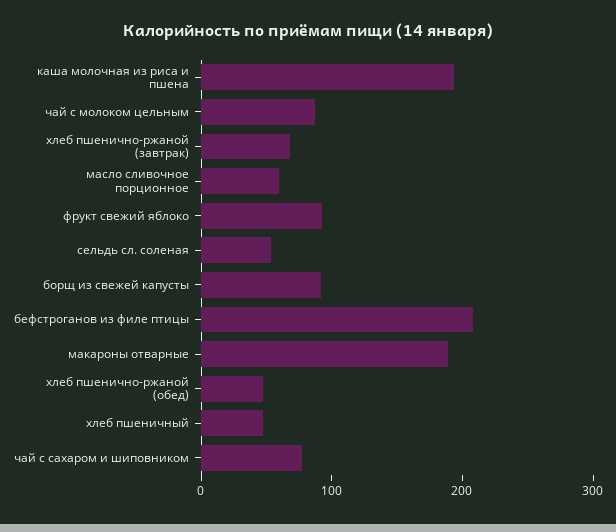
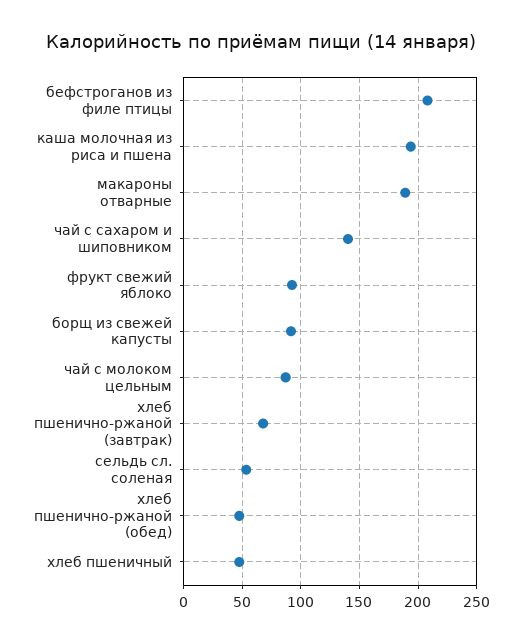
масло сливочное порционное: 60 -> none
чай с сахаром и шиповником: 80 -> 140

